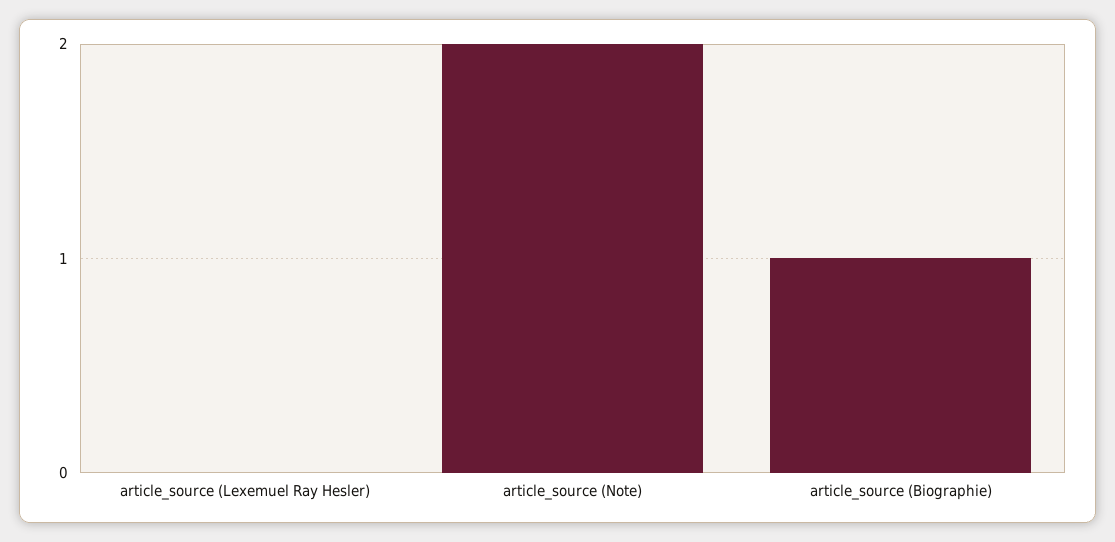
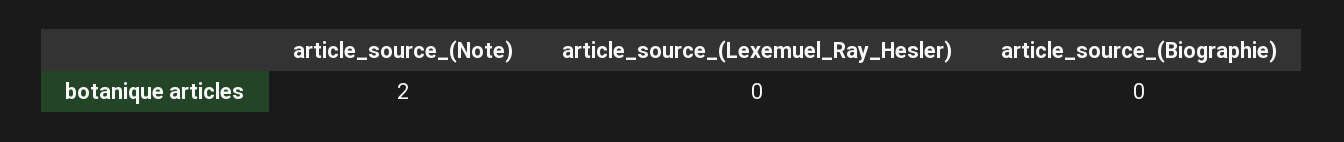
article_source (Biographie): 1 -> 0

